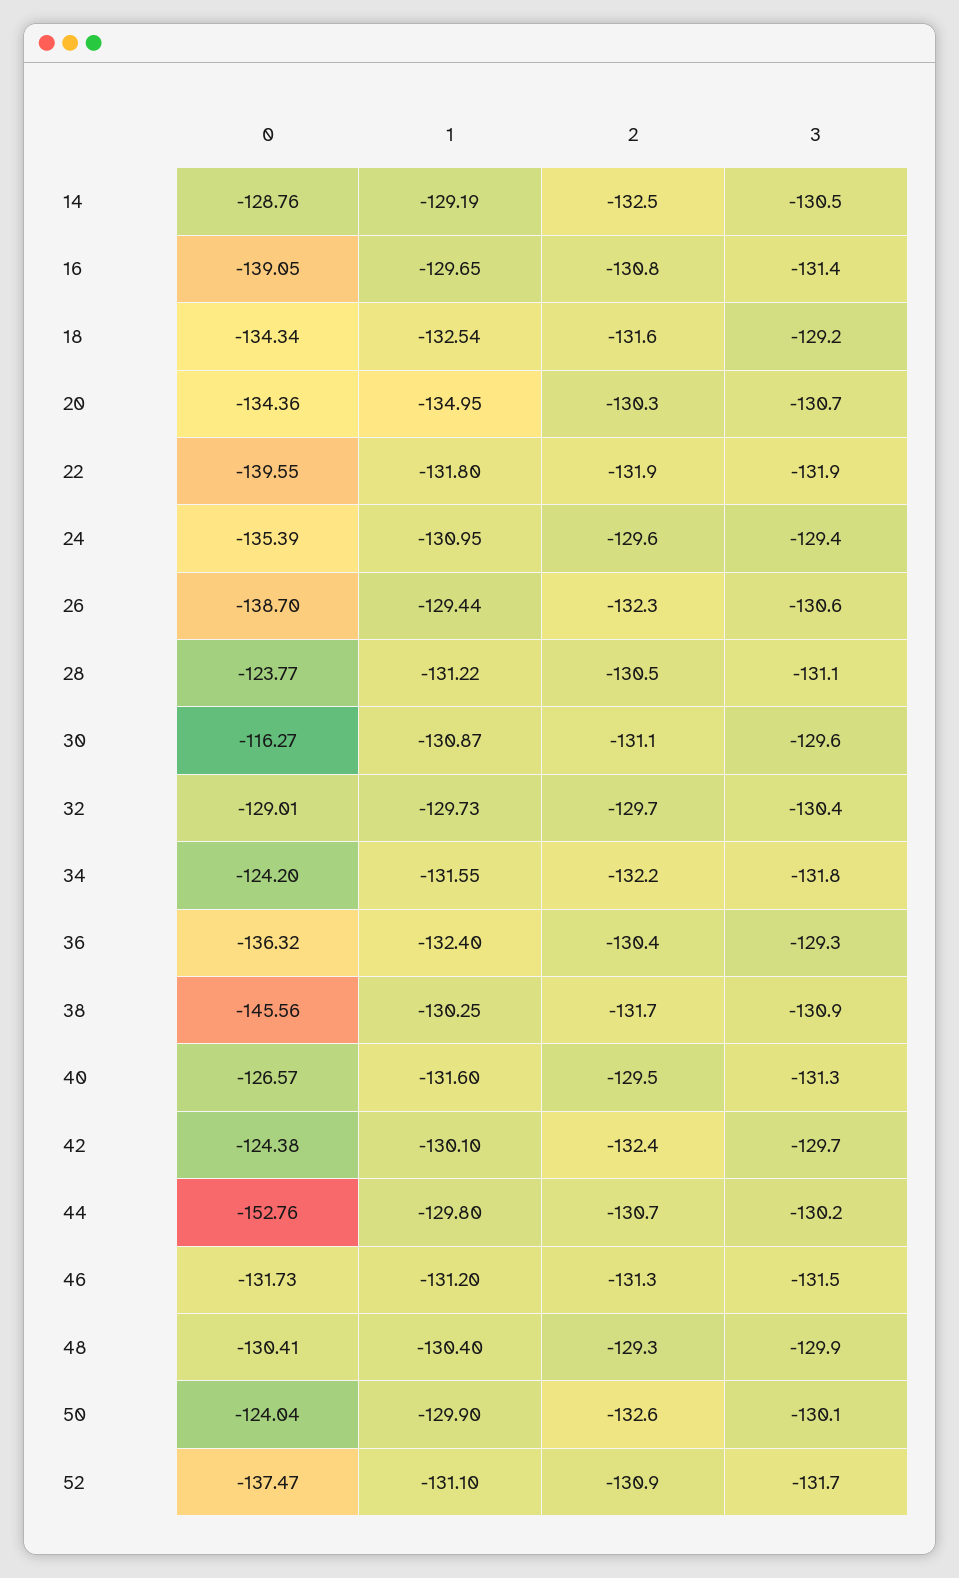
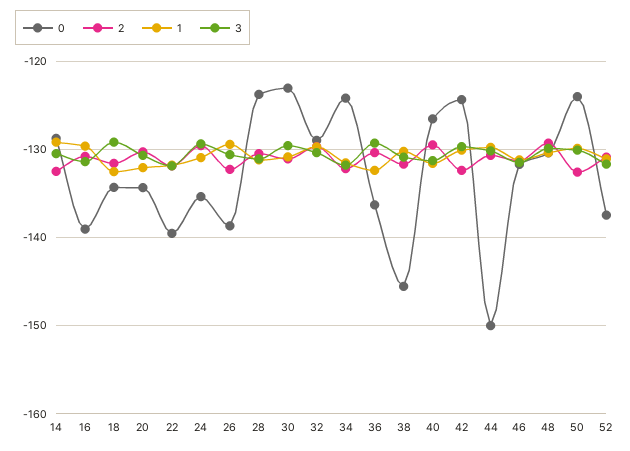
1, 20: -134.95 -> -132
0, 30: -116.27 -> -123
0, 44: -152.76 -> -150

